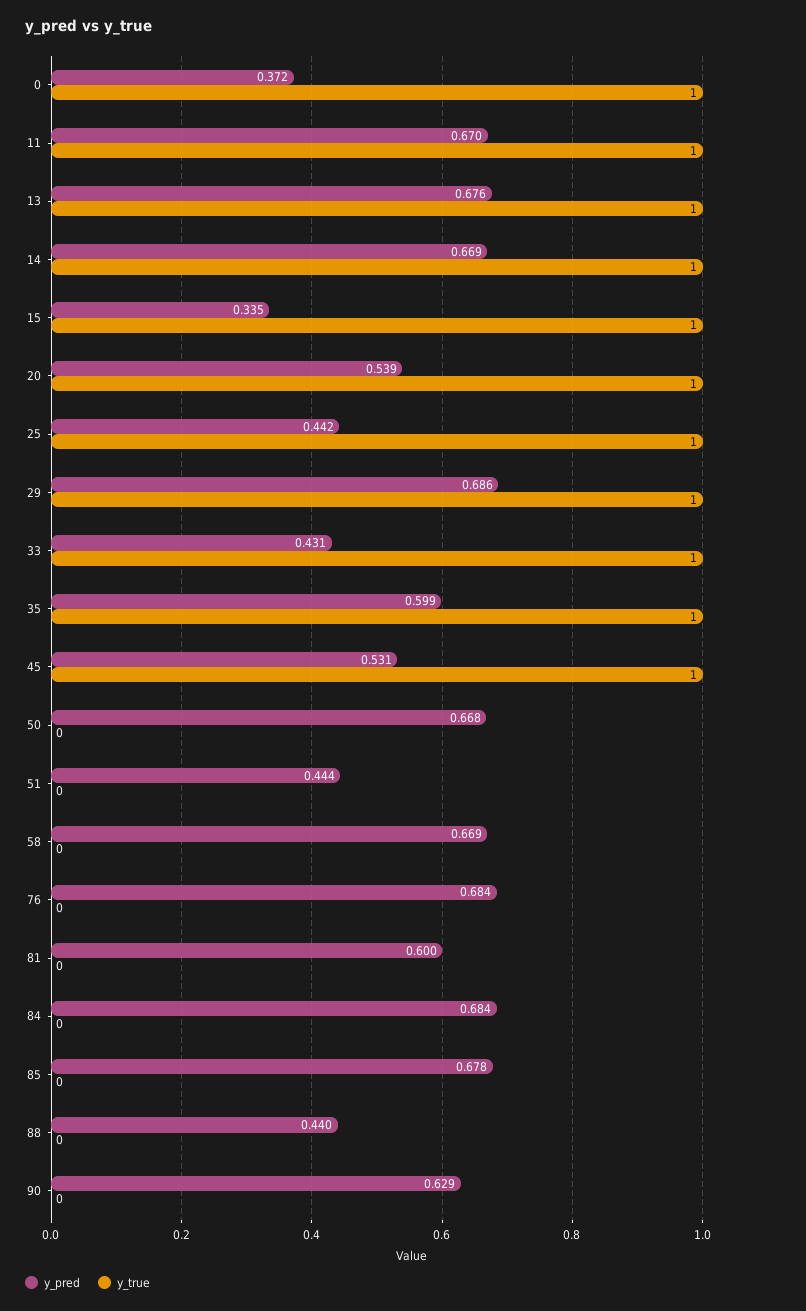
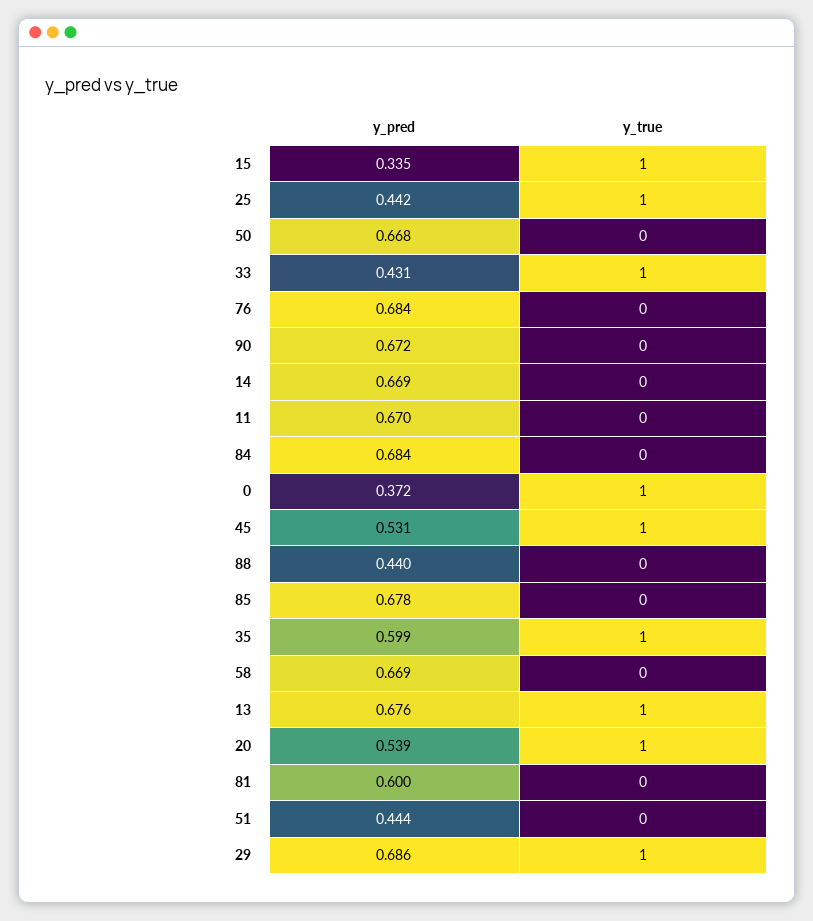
y_true, 11: 1 -> 0
y_true, 14: 1 -> 0
y_pred, 90: 0.629 -> 0.672

